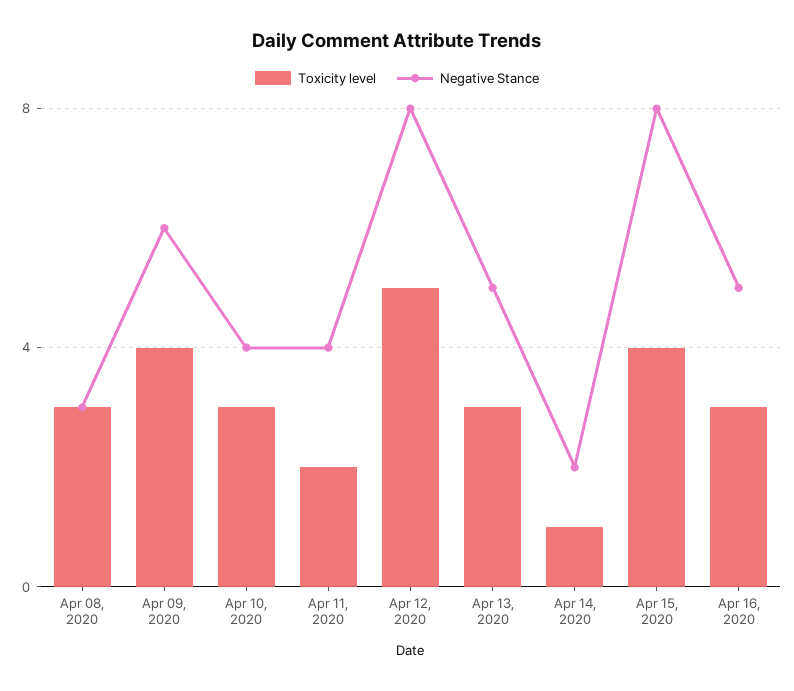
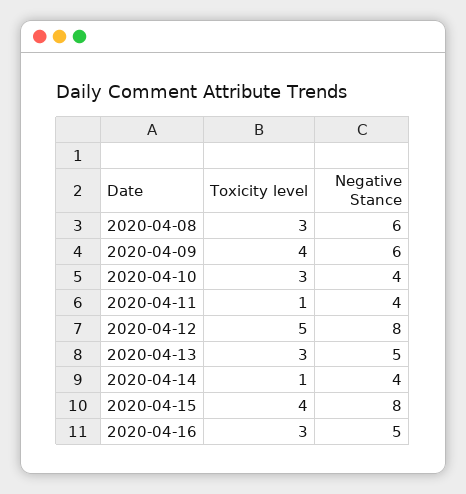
Negative Stance, Apr 08, 2020: 3 -> 6
Toxicity level, Apr 11, 2020: 2 -> 1
Negative Stance, Apr 14, 2020: 2 -> 4

